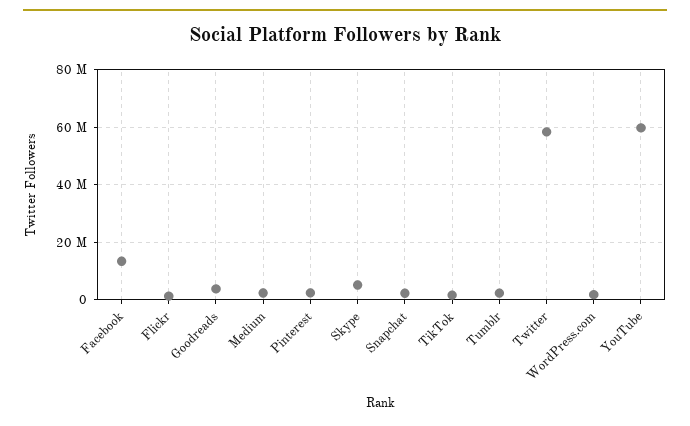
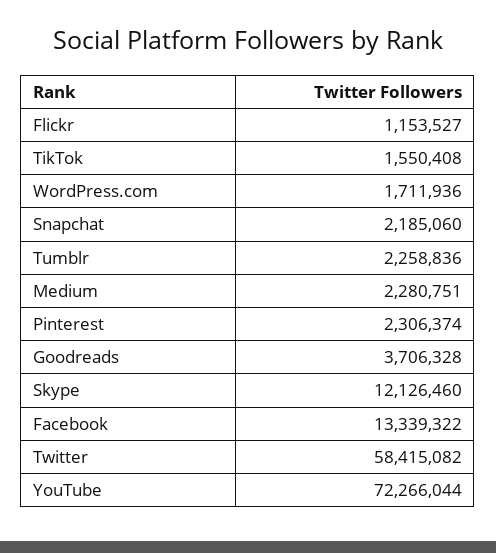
Skype: 5000000 -> 12126460
YouTube: 60000000 -> 72266044

